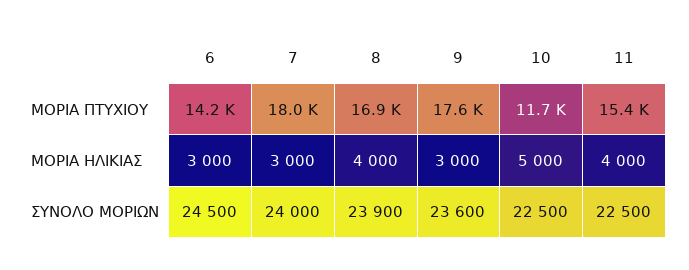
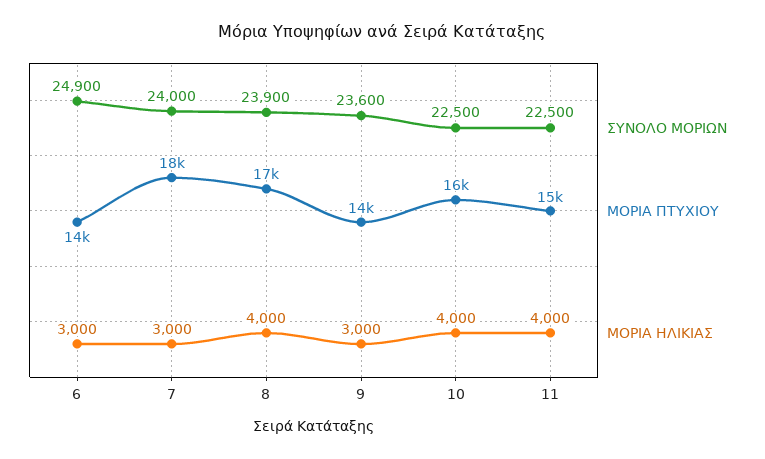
ΜΟΡΙΑ ΠΤΥΧΙΟΥ, 9: 17600 -> 14000
ΜΟΡΙΑ ΠΤΥΧΙΟΥ, 10: 11700 -> 16000
ΜΟΡΙΑ ΗΛΙΚΙΑΣ, 10: 5000 -> 4000
ΣΥΝΟΛΟ ΜΟΡΙΩΝ, 6: 24500 -> 24900

